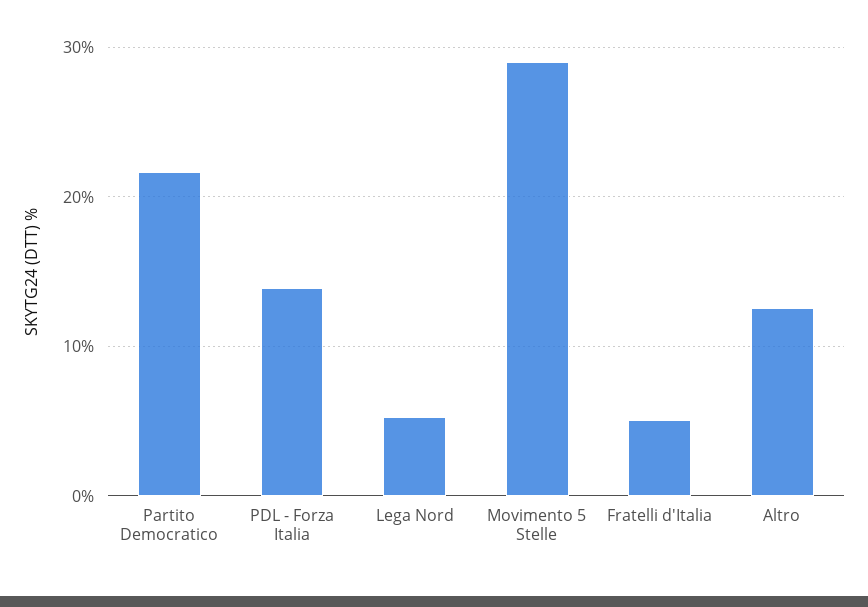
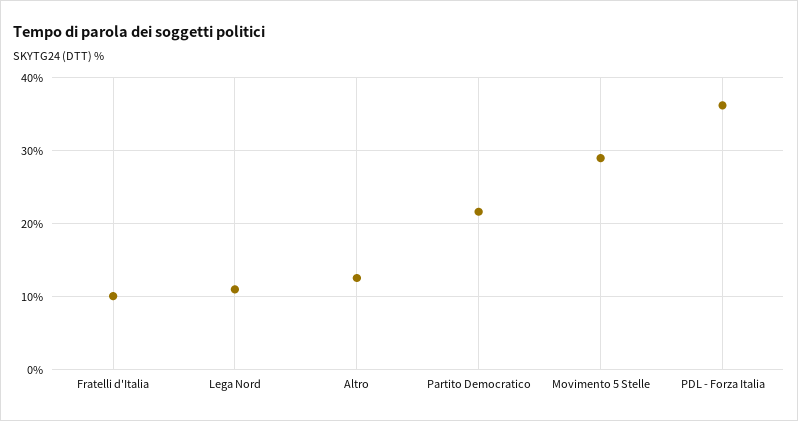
PDL - Forza Italia: 14 -> 36
Lega Nord: 5 -> 11
Fratelli d'Italia: 5 -> 10

